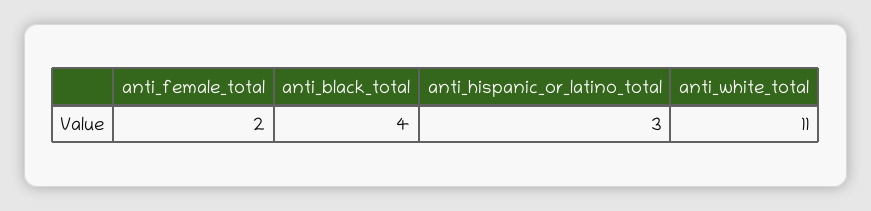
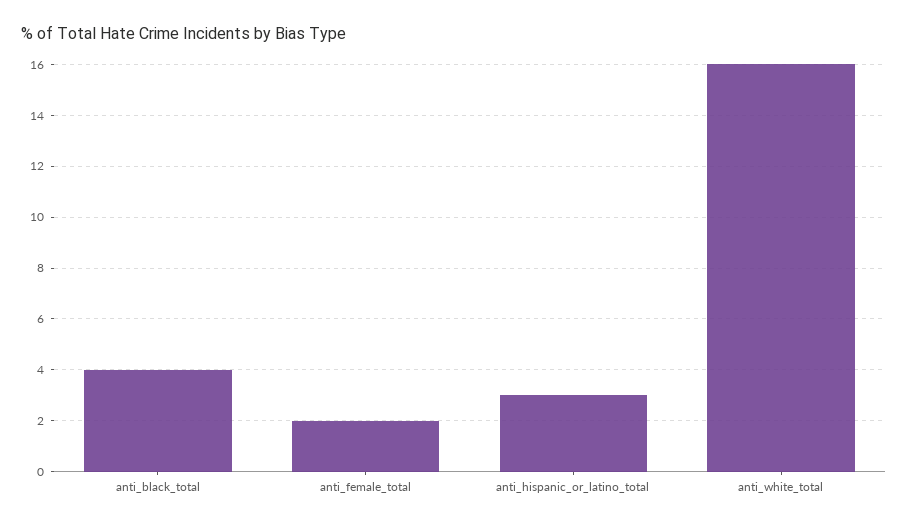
anti_white_total: 11 -> 16

